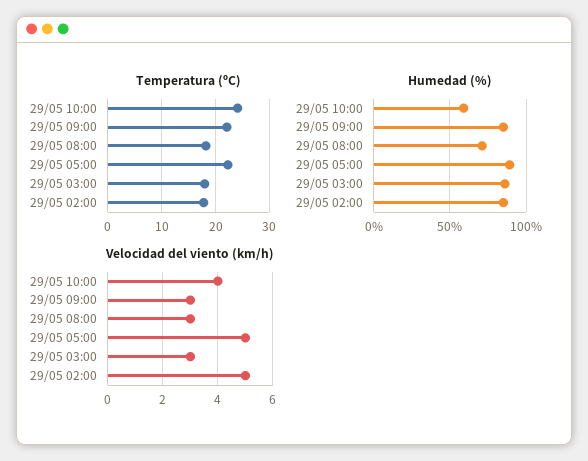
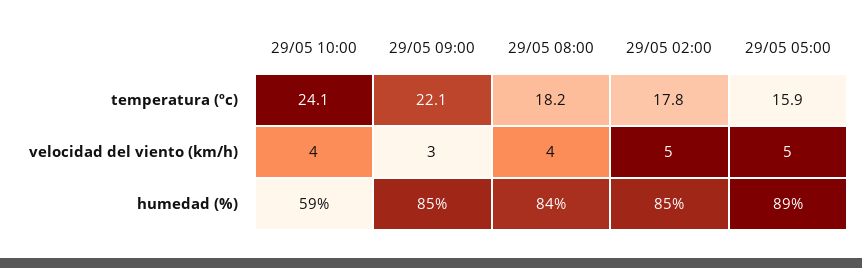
Temperatura (ºC), 29/05 05:00: 22 -> 15.9
Temperatura (ºC), 29/05 03:00: 18 -> none
Humedad (%), 29/05 08:00: 70 -> 84
Humedad (%), 29/05 03:00: 85 -> none
Velocidad del viento (km/h), 29/05 08:00: 3 -> 4
Velocidad del viento (km/h), 29/05 03:00: 3 -> none

